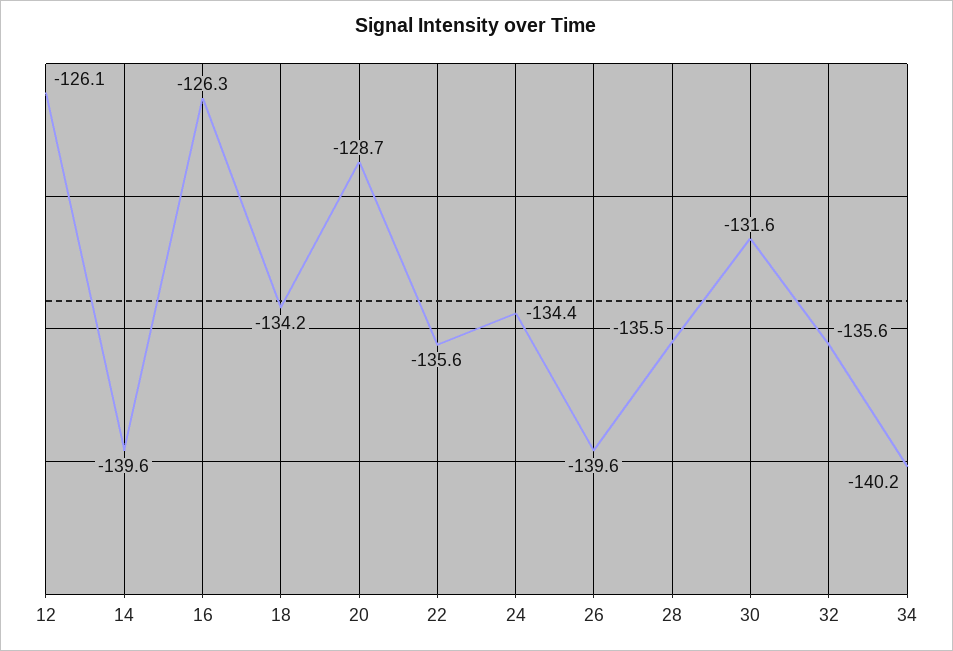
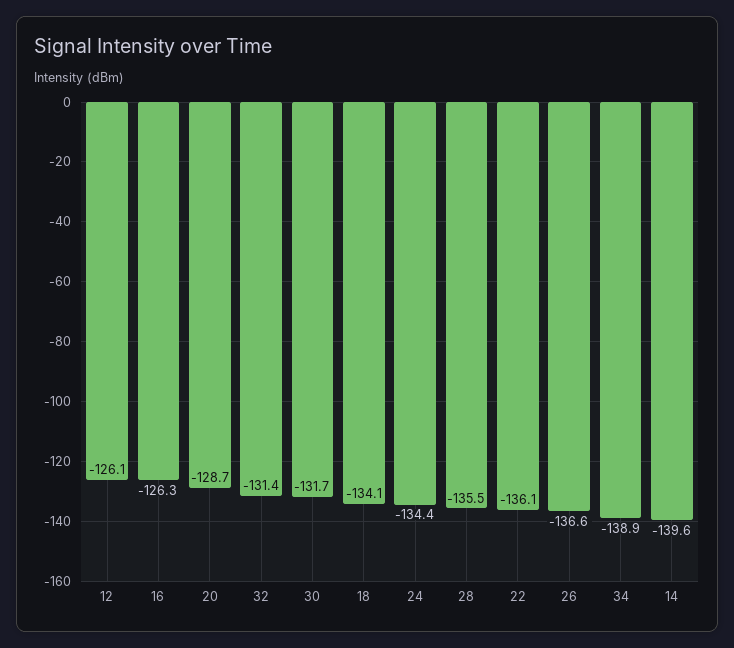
18: -134.2 -> -134.1
22: -135.6 -> -136.1
26: -139.6 -> -136.6
30: -131.6 -> -131.7
32: -135.6 -> -131.4
34: -140.2 -> -138.9

